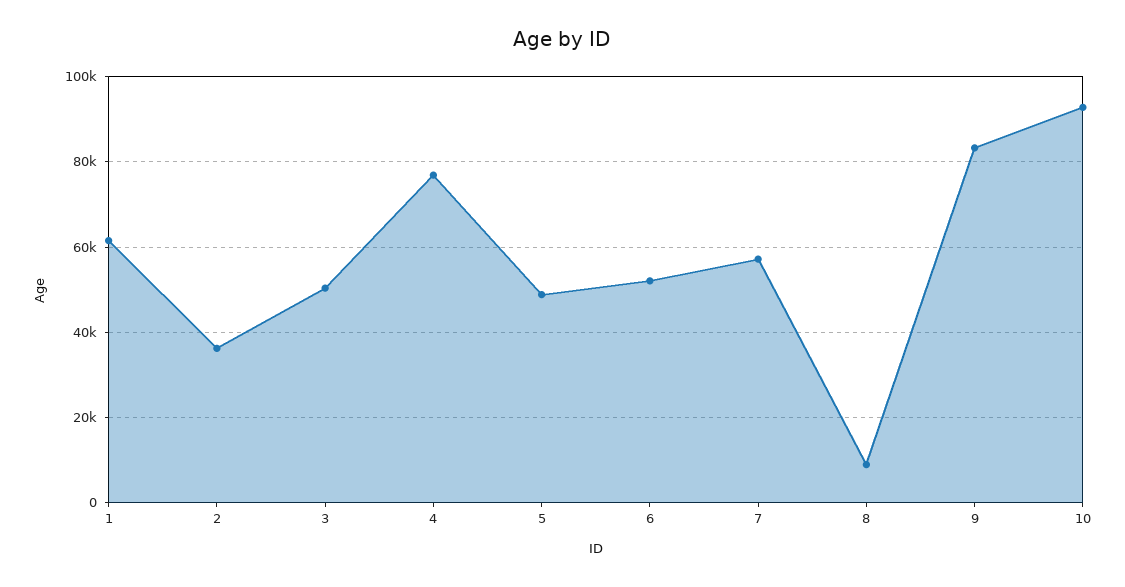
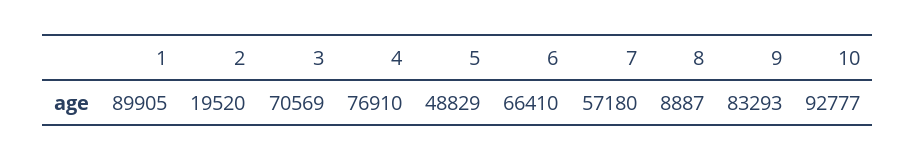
1: 62000 -> 89905
2: 36000 -> 19520
3: 50000 -> 70569
6: 52000 -> 66410

